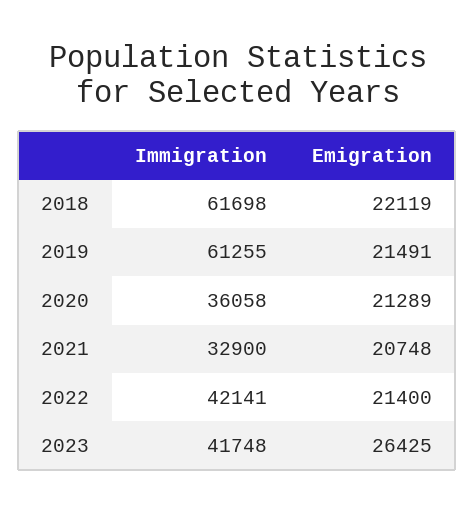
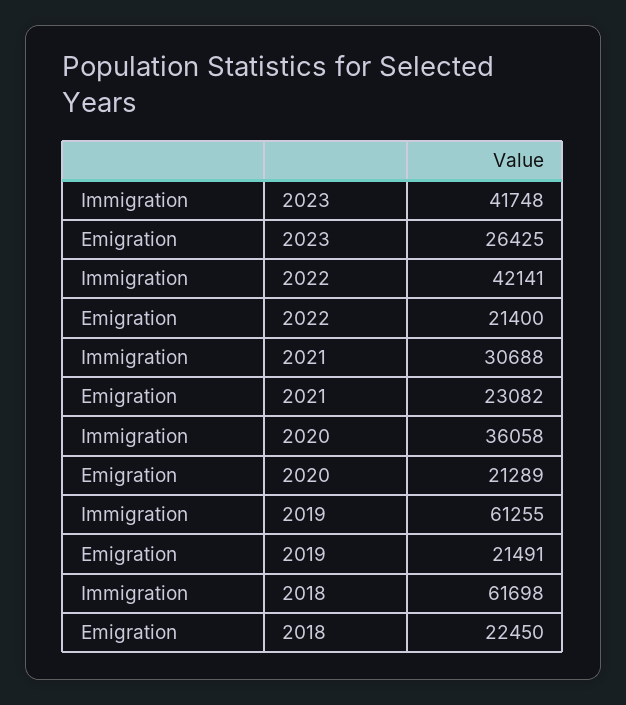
Emigration, 2018: 22119 -> 22450
Immigration, 2021: 32900 -> 30688
Emigration, 2021: 20748 -> 23082

